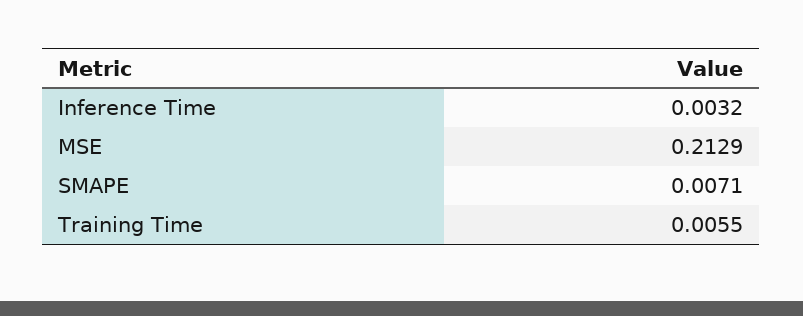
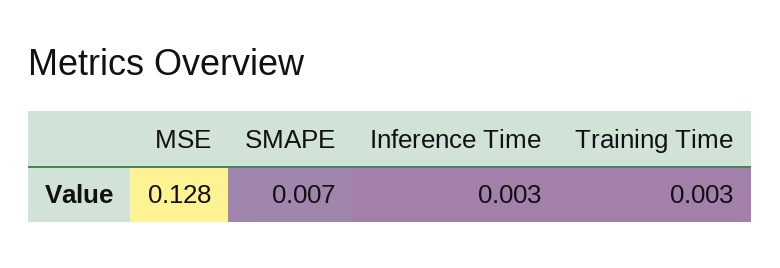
MSE: 0.2129 -> 0.128
Training Time: 0.0055 -> 0.003

